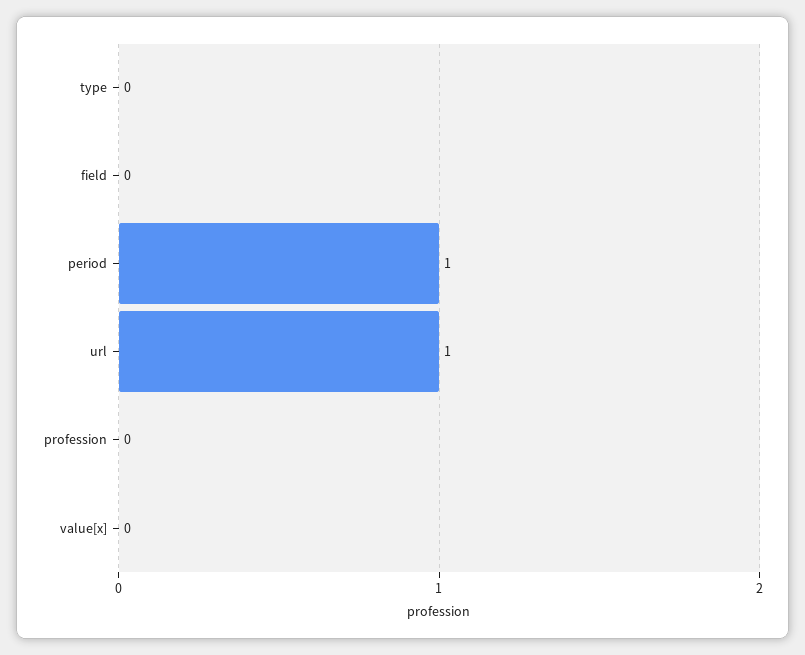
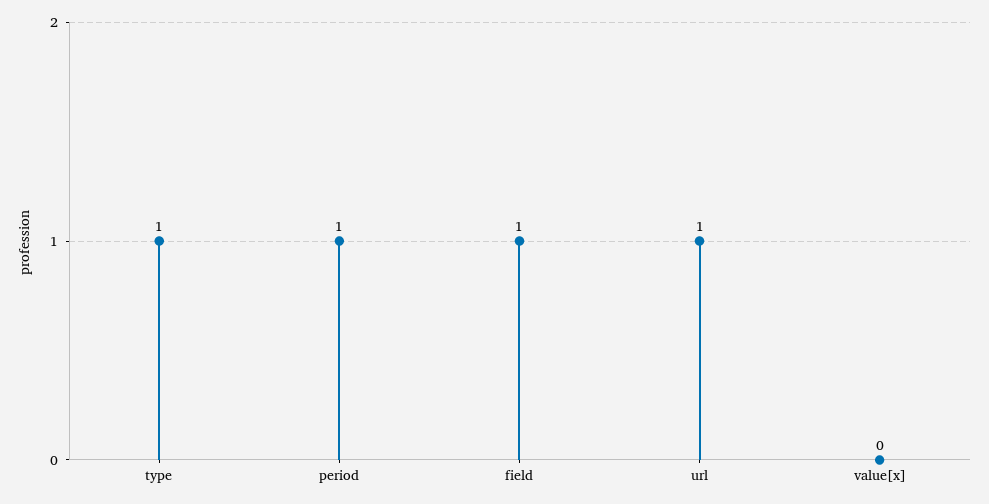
type: 0 -> 1
field: 0 -> 1
profession: 0 -> none

